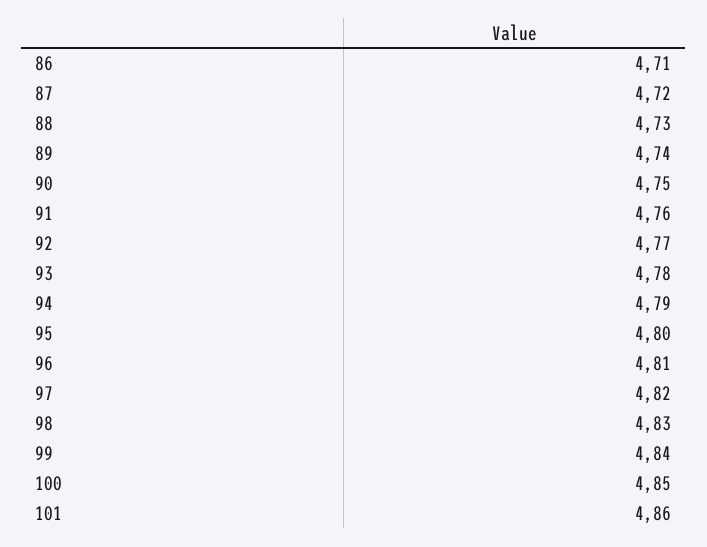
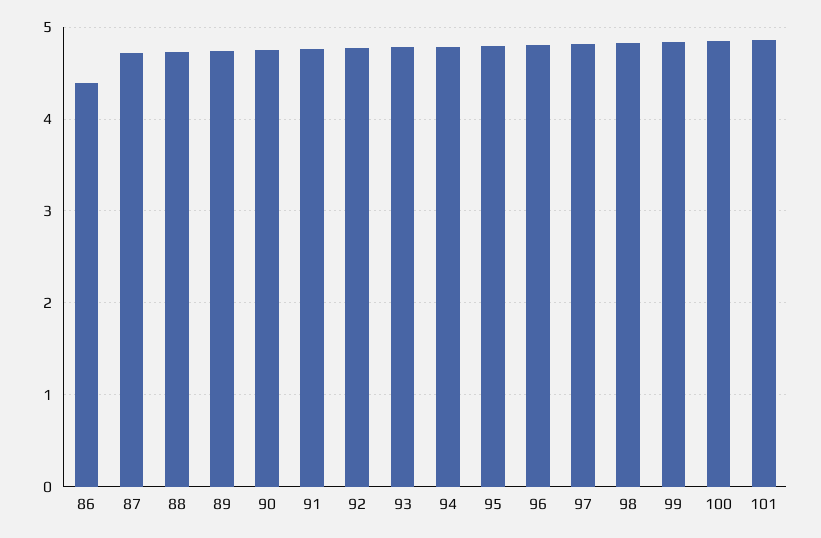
86: 4.71 -> 4.4

